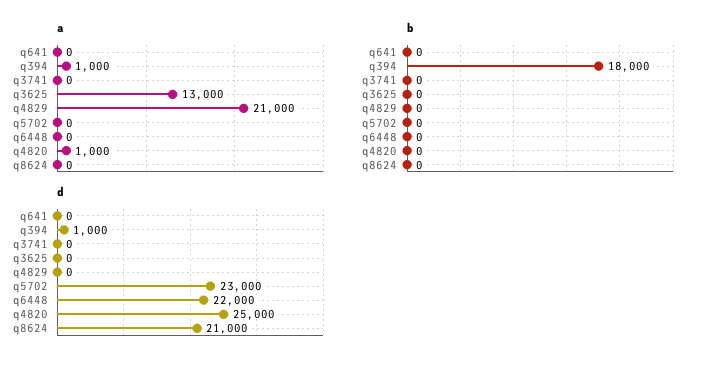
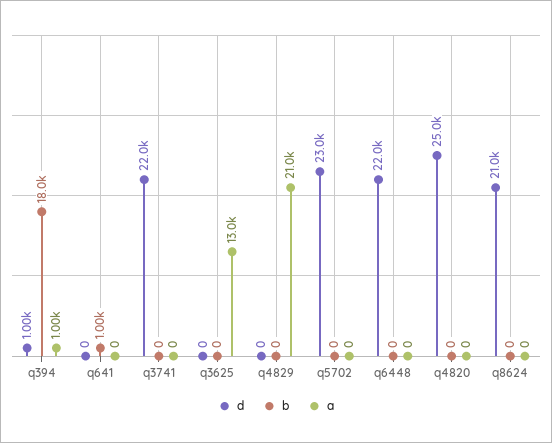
a, q4820: 1000 -> 0
b, q641: 0 -> 1000
d, q3741: 0 -> 22000

